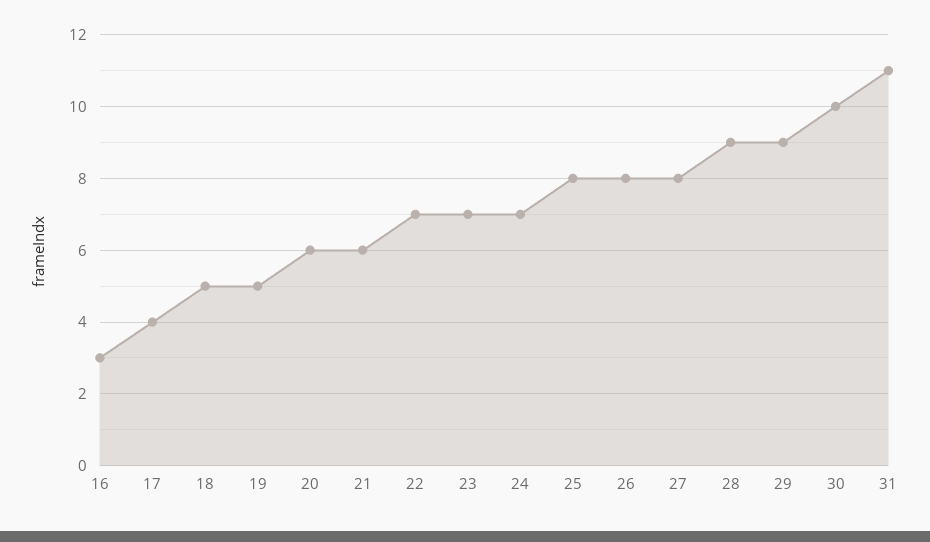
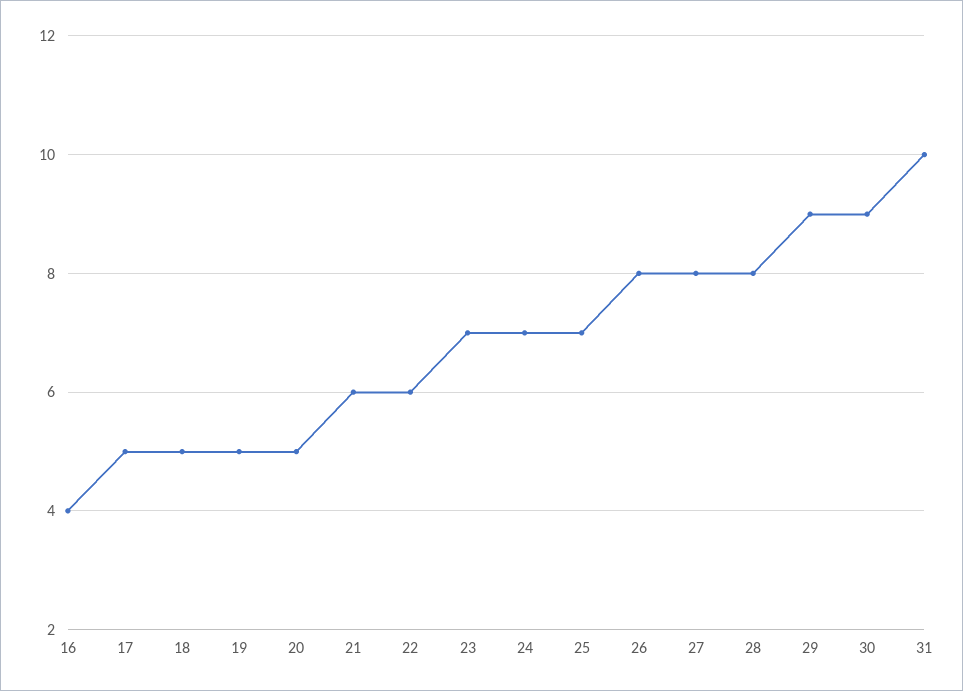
16: 3 -> 4
17: 4 -> 5
20: 6 -> 5
22: 7 -> 6
25: 8 -> 7
28: 9 -> 8
30: 10 -> 9
31: 11 -> 10

